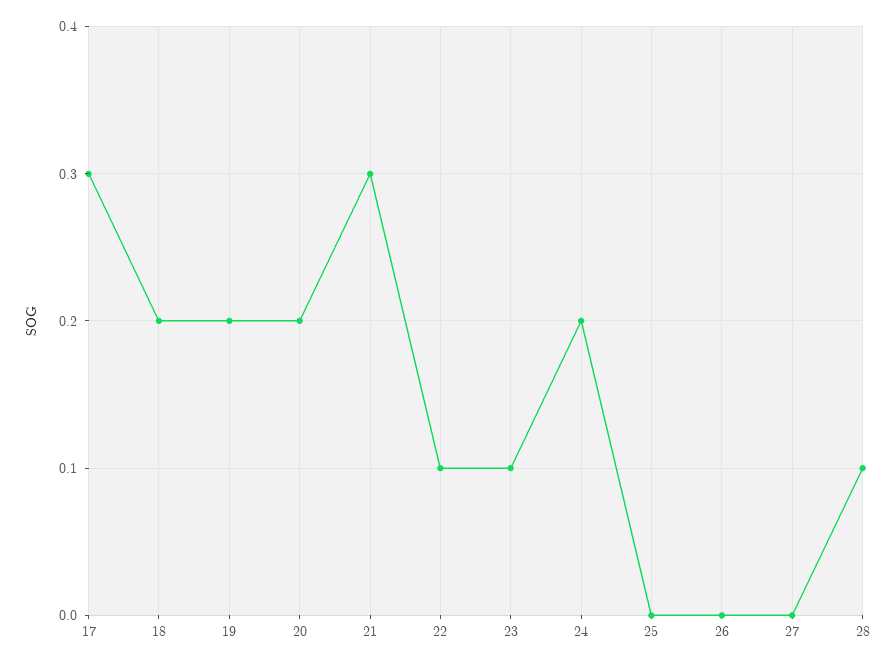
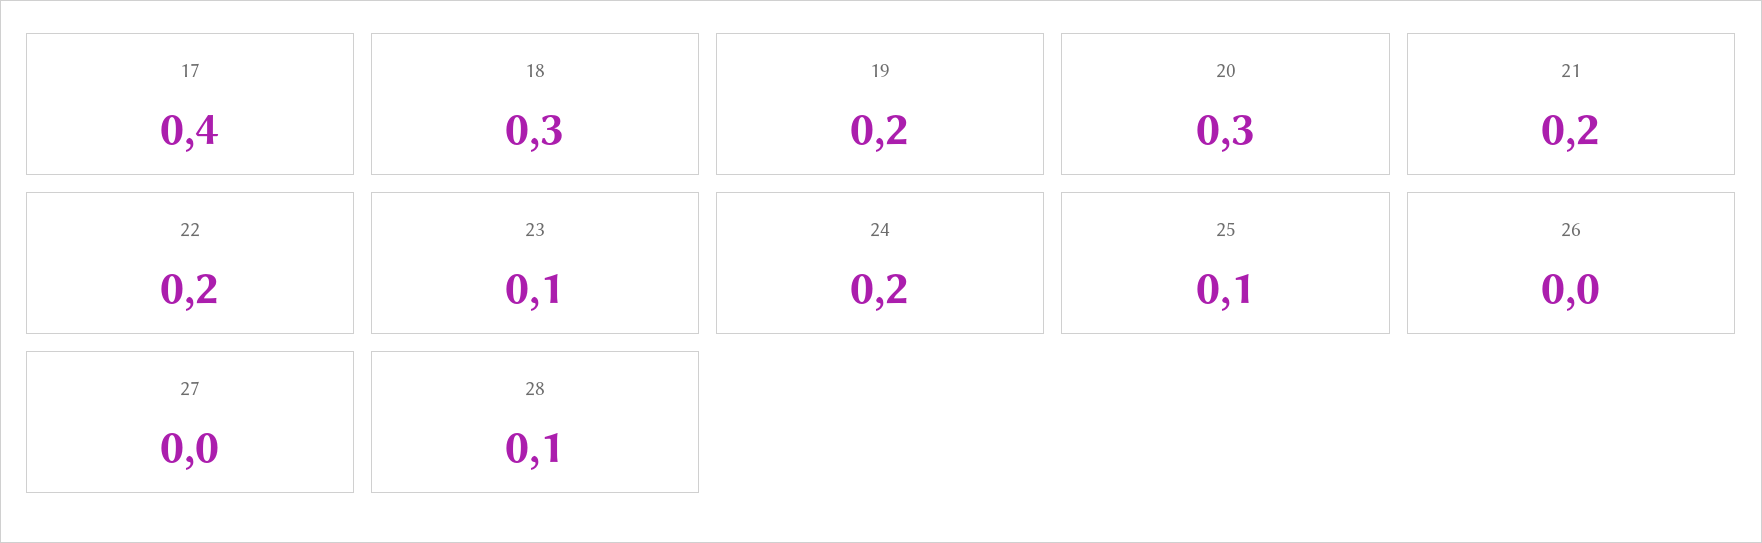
17: 0.3 -> 0.4
18: 0.2 -> 0.3
20: 0.2 -> 0.3
21: 0.3 -> 0.2
22: 0.1 -> 0.2
25: 0 -> 0.1

